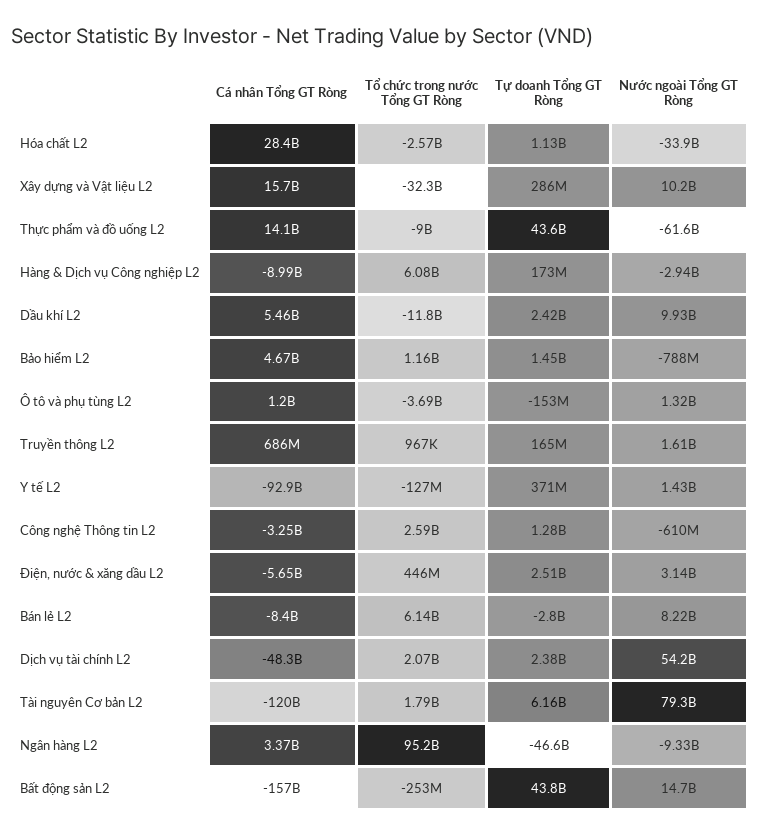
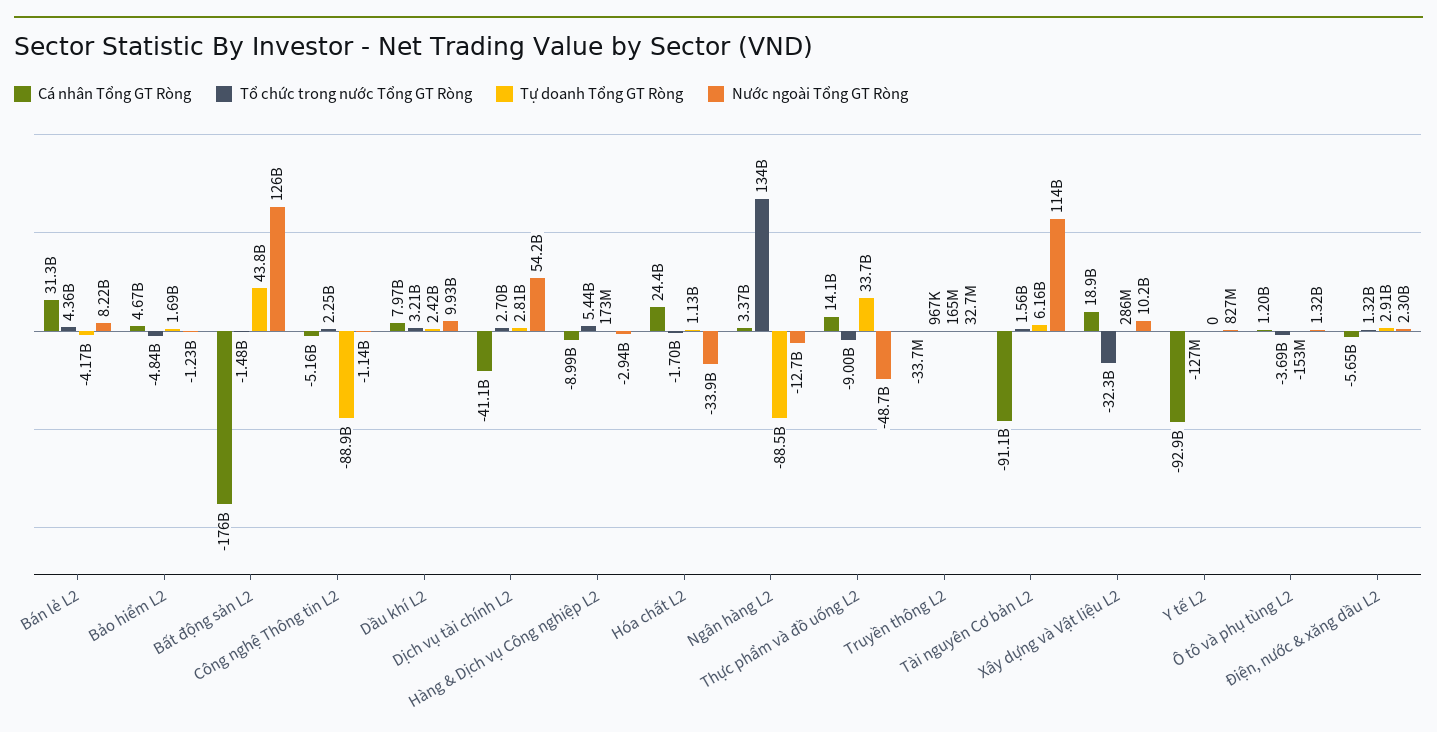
Cá nhân Tổng GT Ròng, Hóa chất L2: 28400000000 -> 24400000000
Tổ chức trong nước Tổng GT Ròng, Hóa chất L2: -2570000000 -> -1700000000
Cá nhân Tổng GT Ròng, Xây dựng và Vật liệu L2: 15700000000 -> 18900000000
Tự doanh Tổng GT Ròng, Thực phẩm và đồ uống L2: 43600000000 -> 33700000000
Nước ngoài Tổng GT Ròng, Thực phẩm và đồ uống L2: -61600000000 -> -48700000000
Tổ chức trong nước Tổng GT Ròng, Hàng & Dịch vụ Công nghiệp L2: 6080000000 -> 5440000000
Cá nhân Tổng GT Ròng, Dầu khí L2: 5460000000 -> 7970000000
Tổ chức trong nước Tổng GT Ròng, Dầu khí L2: -11800000000 -> 3210000000
Tổ chức trong nước Tổng GT Ròng, Bảo hiểm L2: 1160000000 -> -4840000000
Tự doanh Tổng GT Ròng, Bảo hiểm L2: 1450000000 -> 1690000000
Nước ngoài Tổng GT Ròng, Bảo hiểm L2: -788000000 -> -1230000000
Cá nhân Tổng GT Ròng, Truyền thông L2: 686000000 -> -33700000
Nước ngoài Tổng GT Ròng, Truyền thông L2: 1610000000 -> 32700000
Tự doanh Tổng GT Ròng, Y tế L2: 371000000 -> 0
Nước ngoài Tổng GT Ròng, Y tế L2: 1430000000 -> 827000000
Cá nhân Tổng GT Ròng, Công nghệ Thông tin L2: -3250000000 -> -5160000000
Tổ chức trong nước Tổng GT Ròng, Công nghệ Thông tin L2: 2590000000 -> 2250000000
Tự doanh Tổng GT Ròng, Công nghệ Thông tin L2: 1280000000 -> -88900000000
Nước ngoài Tổng GT Ròng, Công nghệ Thông tin L2: -610000000 -> -1140000000
Tổ chức trong nước Tổng GT Ròng, Điện, nước & xăng dầu L2: 446000000 -> 1320000000
Tự doanh Tổng GT Ròng, Điện, nước & xăng dầu L2: 2510000000 -> 2910000000
Nước ngoài Tổng GT Ròng, Điện, nước & xăng dầu L2: 3140000000 -> 2300000000
Cá nhân Tổng GT Ròng, Bán lẻ L2: -8400000000 -> 31300000000
Tổ chức trong nước Tổng GT Ròng, Bán lẻ L2: 6140000000 -> 4360000000
Tự doanh Tổng GT Ròng, Bán lẻ L2: -2800000000 -> -4170000000
Cá nhân Tổng GT Ròng, Dịch vụ tài chính L2: -48300000000 -> -41100000000
Tổ chức trong nước Tổng GT Ròng, Dịch vụ tài chính L2: 2070000000 -> 2700000000
Tự doanh Tổng GT Ròng, Dịch vụ tài chính L2: 2380000000 -> 2810000000
Cá nhân Tổng GT Ròng, Tài nguyên Cơ bản L2: -120000000000 -> -91100000000
Tổ chức trong nước Tổng GT Ròng, Tài nguyên Cơ bản L2: 1790000000 -> 1560000000
Nước ngoài Tổng GT Ròng, Tài nguyên Cơ bản L2: 79300000000 -> 114000000000
Tổ chức trong nước Tổng GT Ròng, Ngân hàng L2: 95200000000 -> 134000000000
Tự doanh Tổng GT Ròng, Ngân hàng L2: -46600000000 -> -88500000000
Nước ngoài Tổng GT Ròng, Ngân hàng L2: -9330000000 -> -12700000000
Cá nhân Tổng GT Ròng, Bất động sản L2: -157000000000 -> -176000000000
Tổ chức trong nước Tổng GT Ròng, Bất động sản L2: -253000000 -> -1480000000
Nước ngoài Tổng GT Ròng, Bất động sản L2: 14700000000 -> 126000000000

